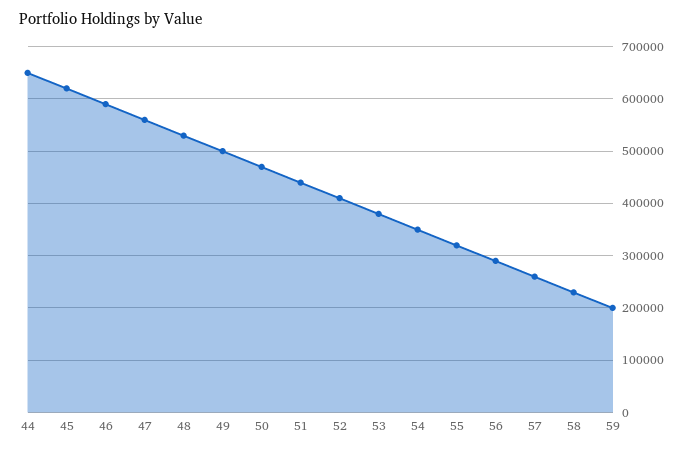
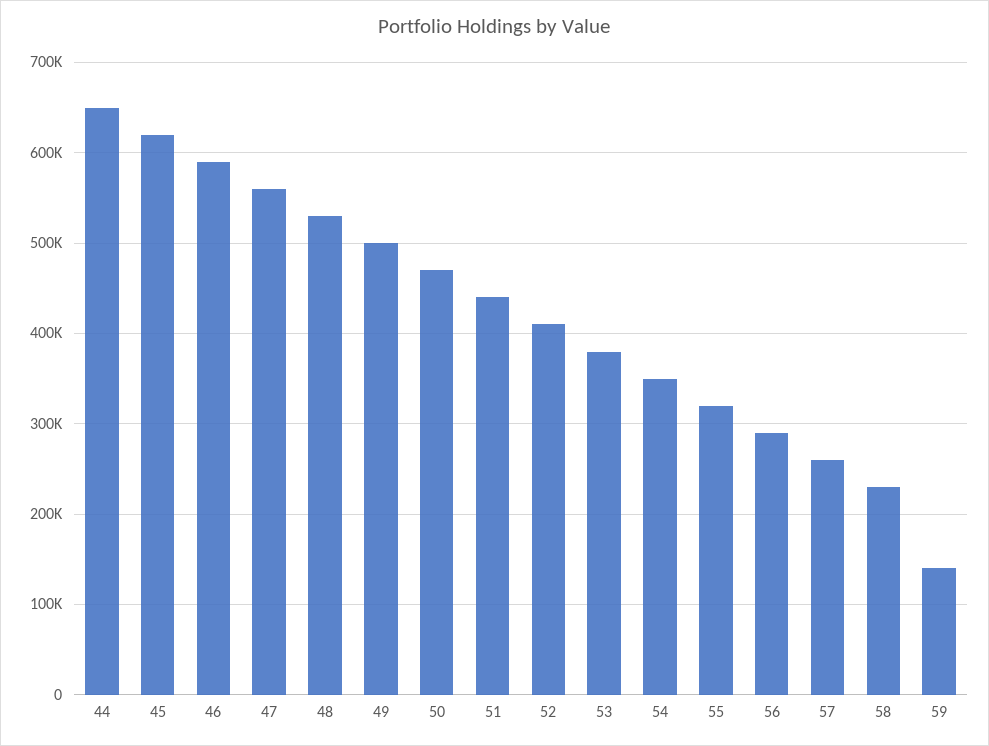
59: 200000 -> 140000

